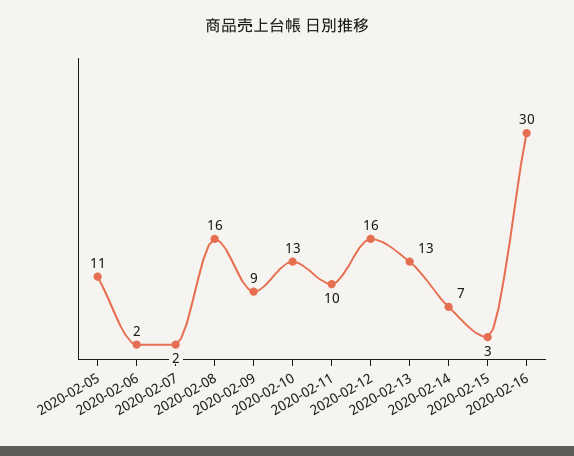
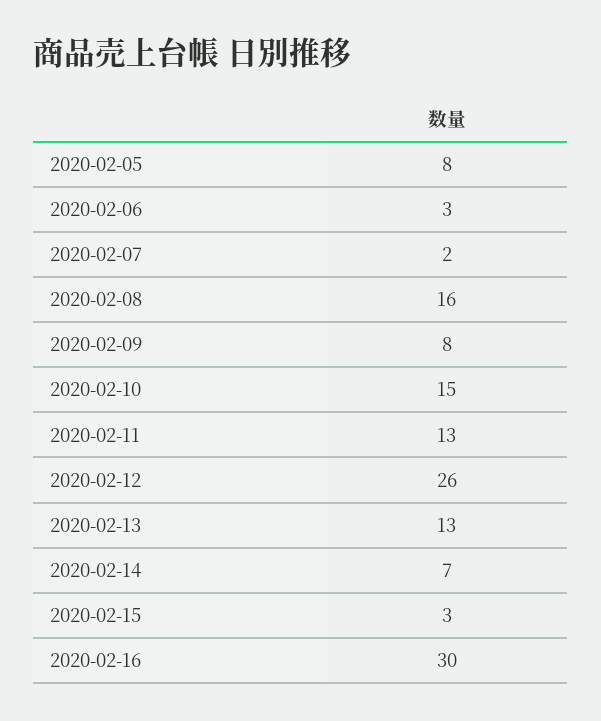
2020-02-05: 11 -> 8
2020-02-06: 2 -> 3
2020-02-09: 9 -> 8
2020-02-10: 13 -> 15
2020-02-11: 10 -> 13
2020-02-12: 16 -> 26

